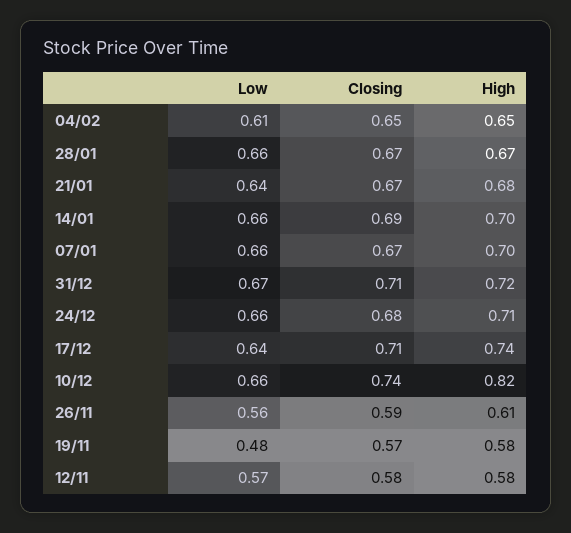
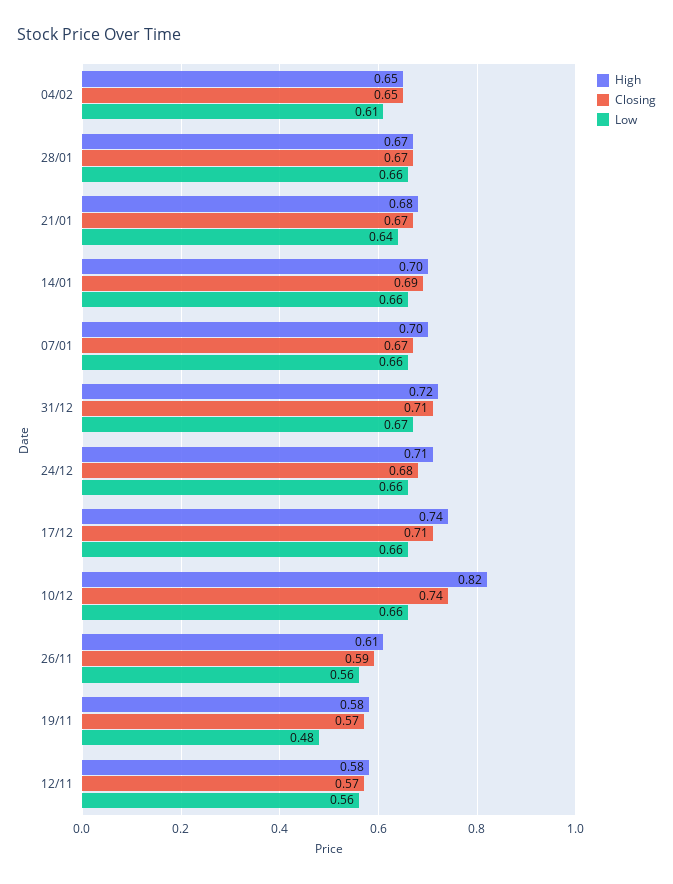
Low, 17/12: 0.64 -> 0.66
Low, 12/11: 0.57 -> 0.56
Closing, 12/11: 0.58 -> 0.57

